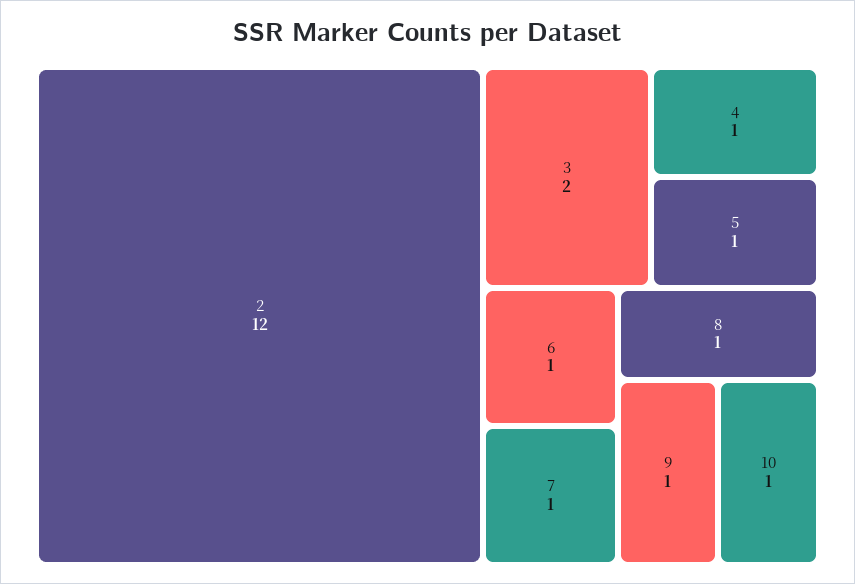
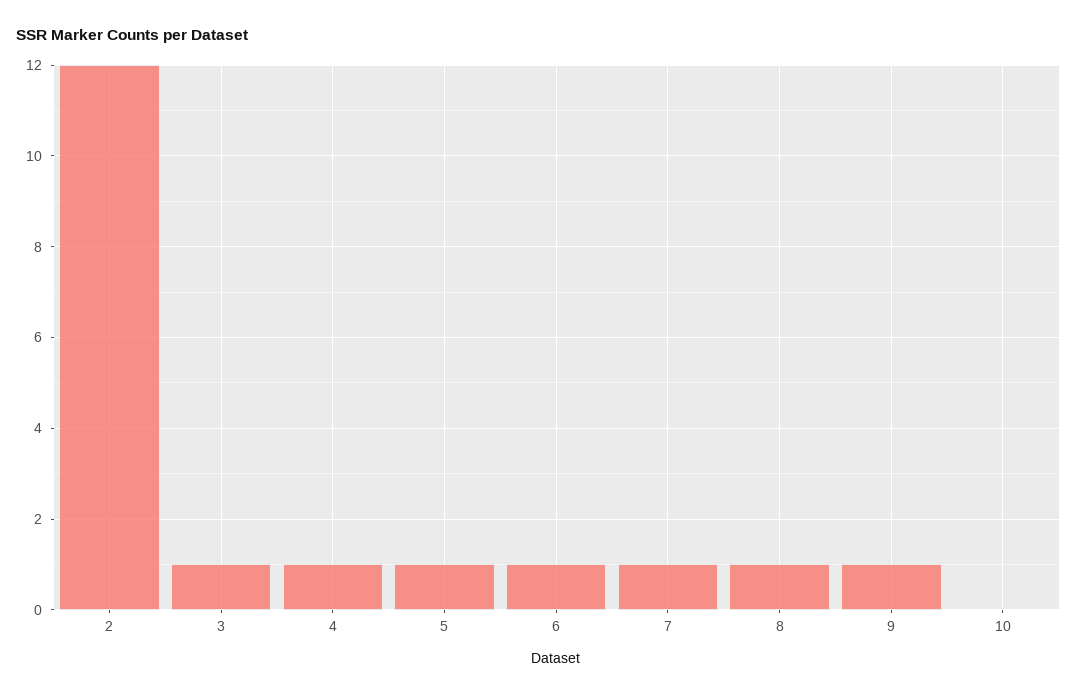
3: 2 -> 1
10: 1 -> 0

